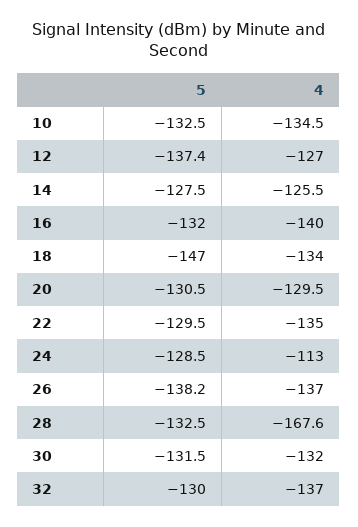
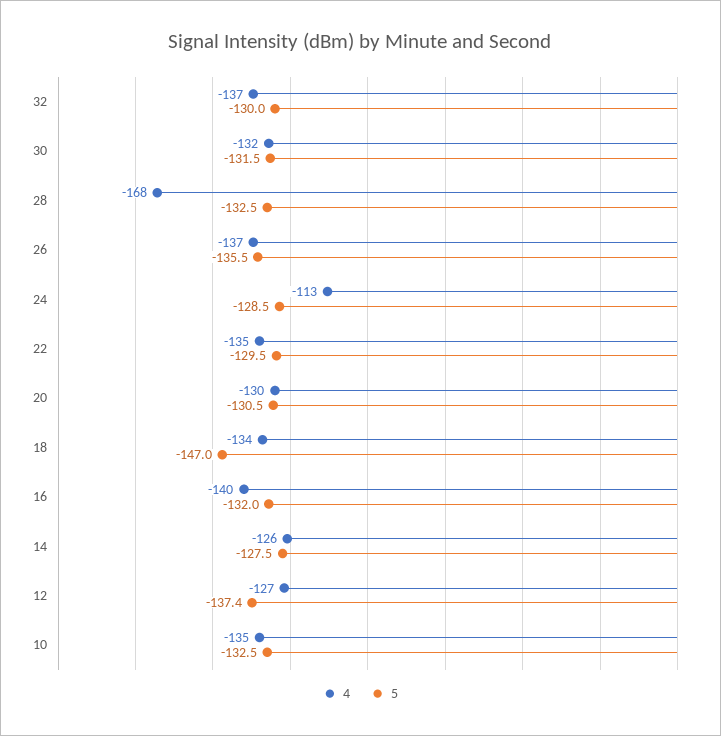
5, 26: -138.2 -> -135.5

